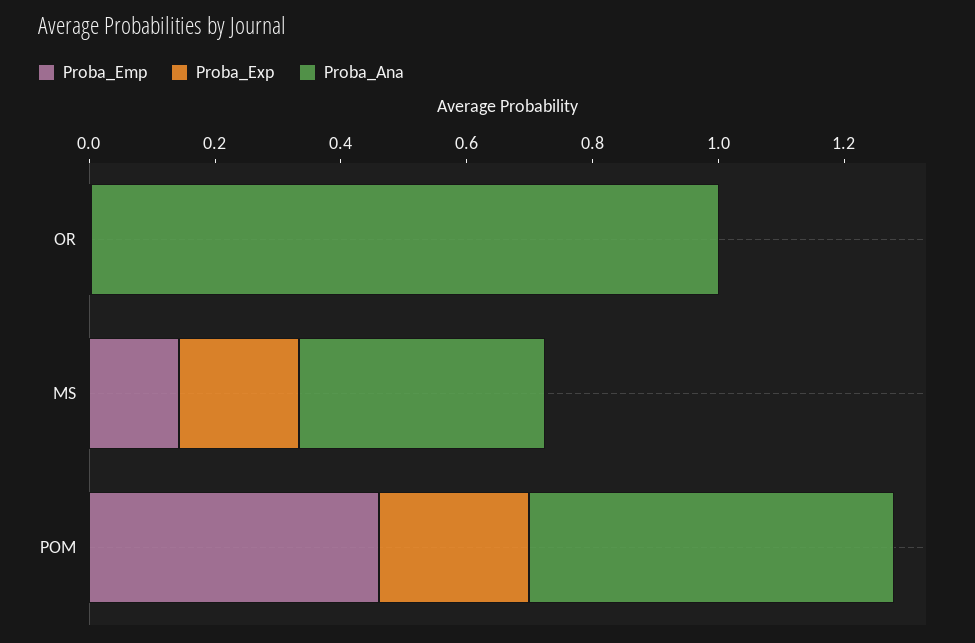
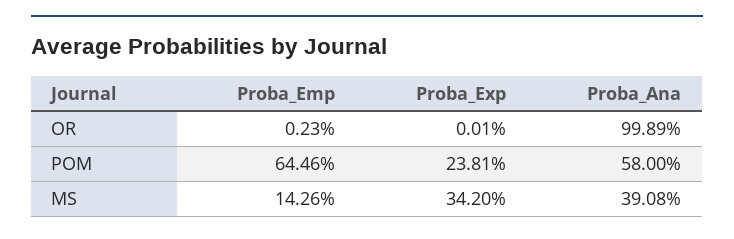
Proba_Exp, MS: 0.2 -> 0.342
Proba_Emp, POM: 0.45 -> 0.6446

